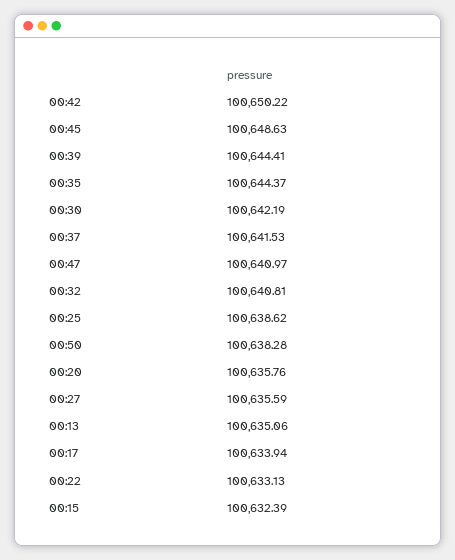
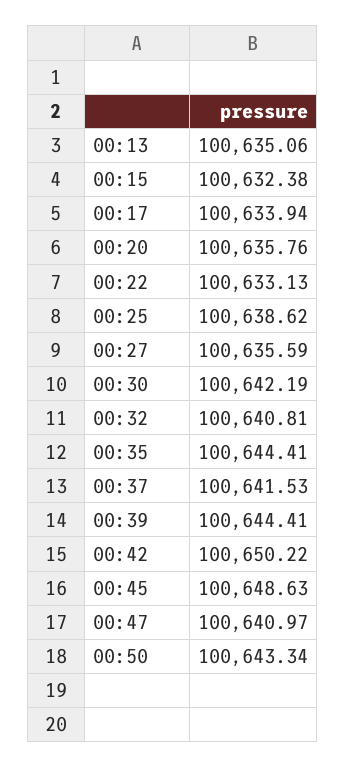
00:35: 100644.37 -> 100644.41
00:50: 100638.28 -> 100643.34
00:15: 100632.39 -> 100632.38

